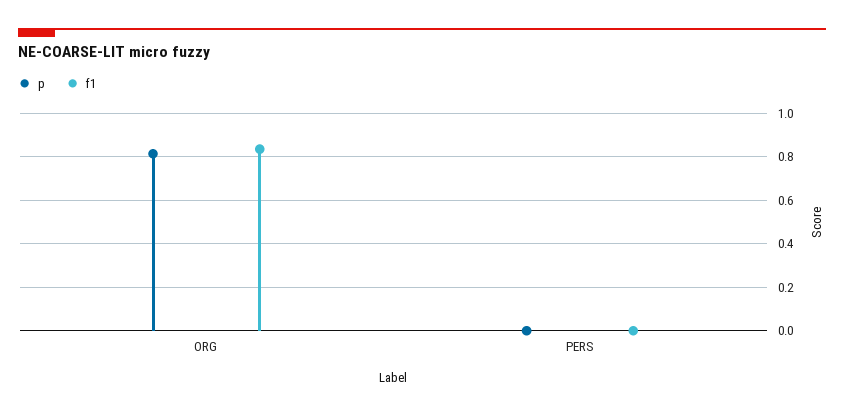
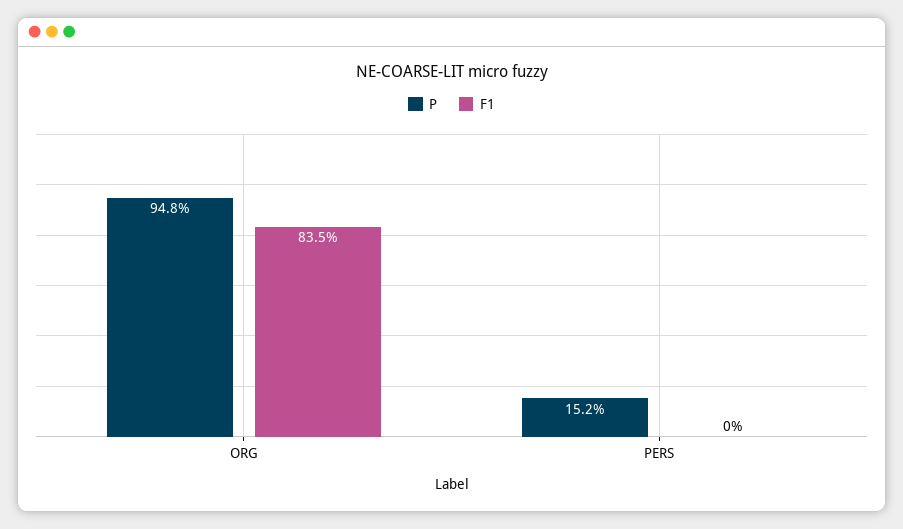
p, ORG: 0.8 -> 0.948
p, PERS: 0 -> 0.152

